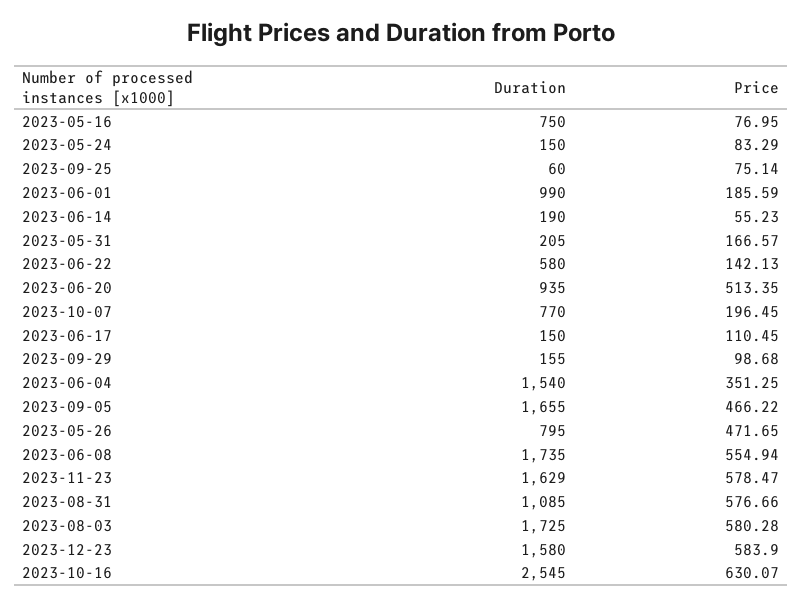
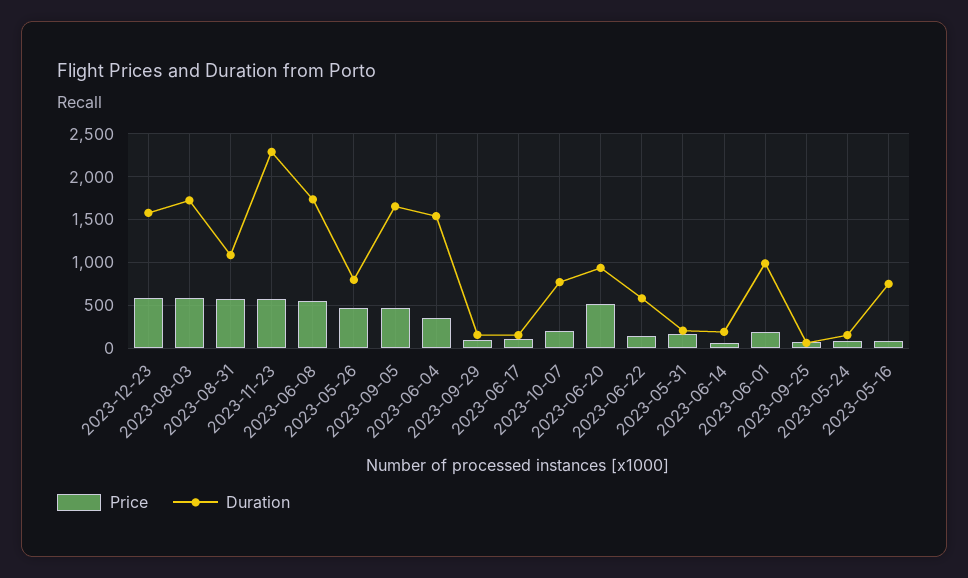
Duration, 2023-11-23: 1629 -> 2300
Duration, 2023-10-16: 2545 -> none
Price, 2023-10-16: 630.07 -> none

